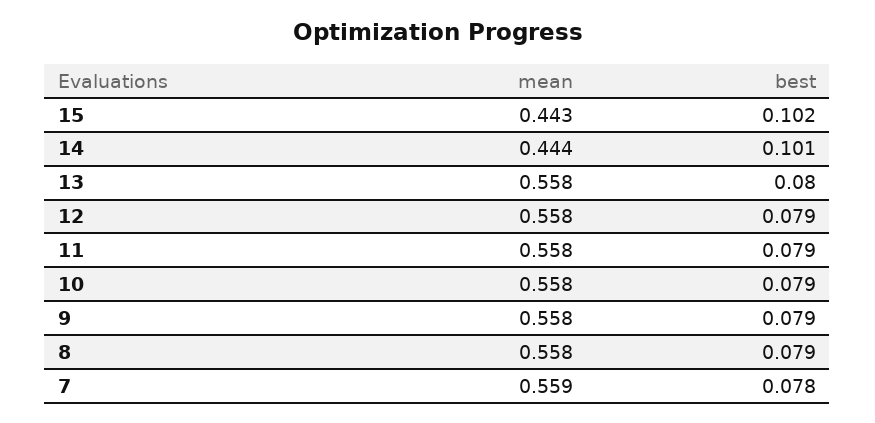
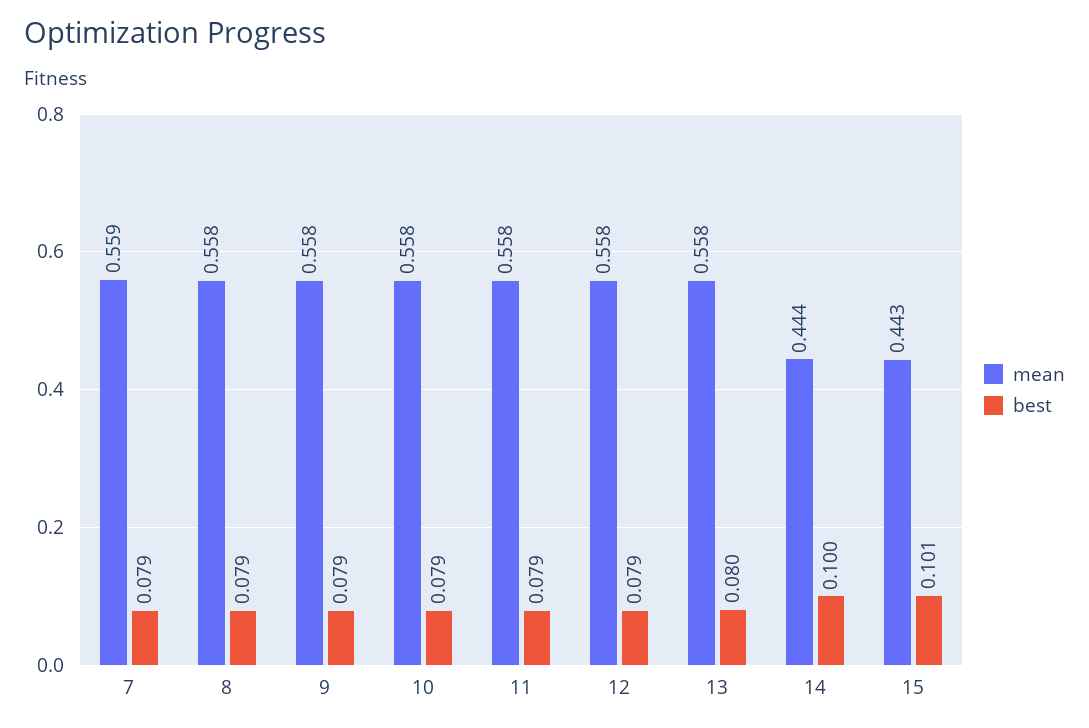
best, 15: 0.102 -> 0.101
best, 14: 0.101 -> 0.1
best, 7: 0.078 -> 0.079

